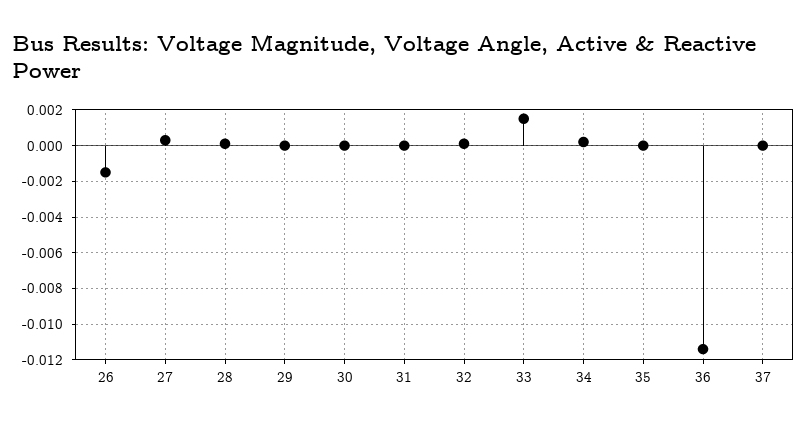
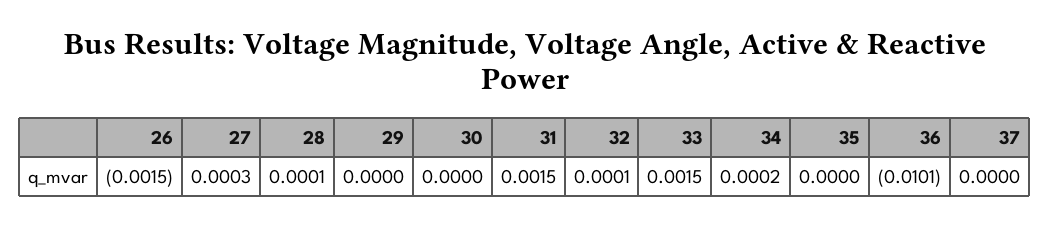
31: 0 -> 0.0015
36: -0.0115 -> -0.0101

